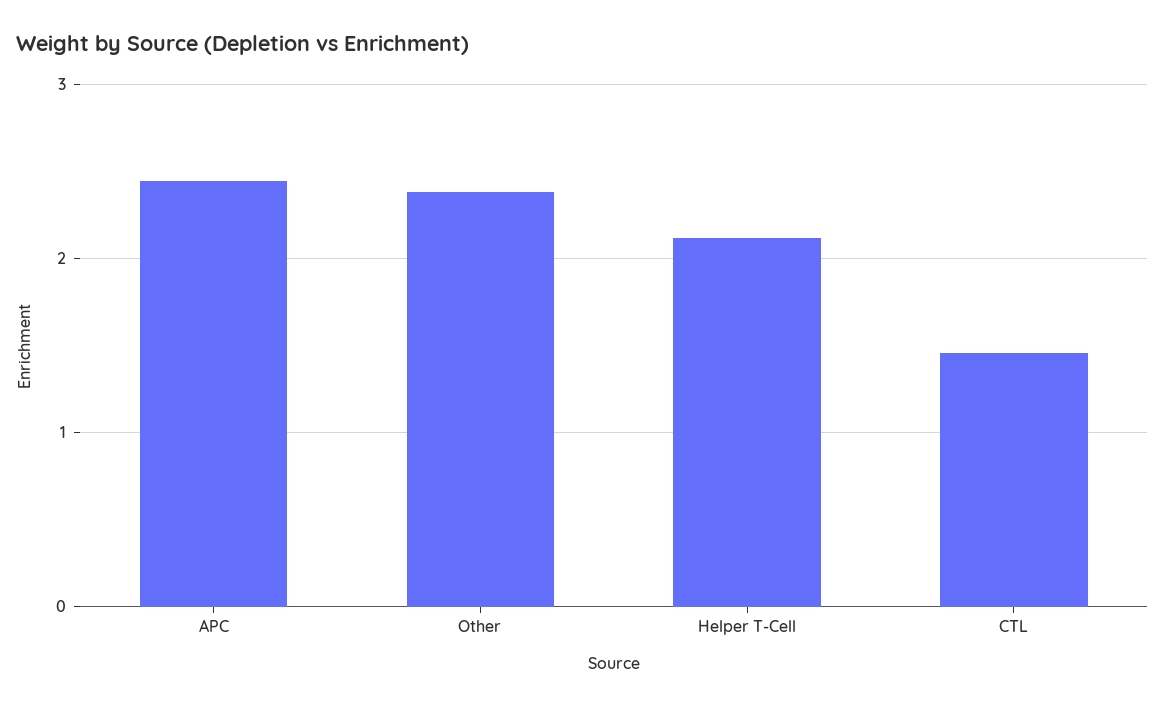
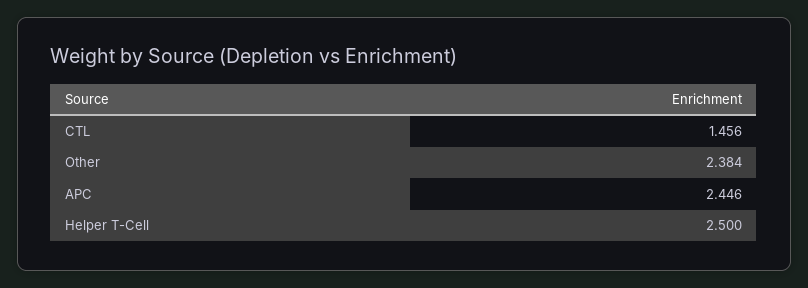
Helper T-Cell: 2.1 -> 2.5

